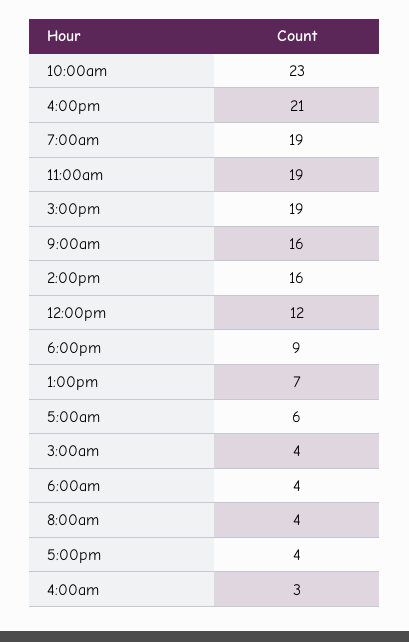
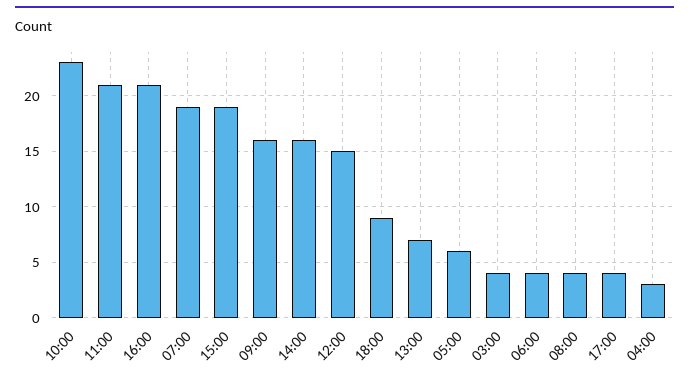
11:00am: 19 -> 21
12:00pm: 12 -> 15

